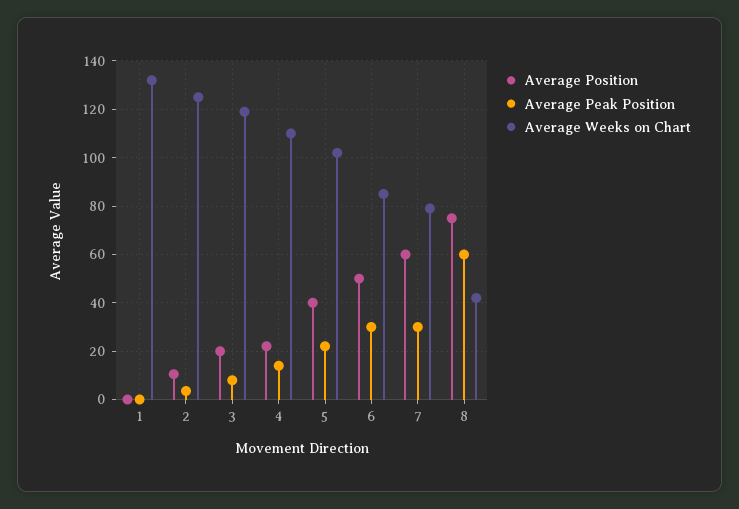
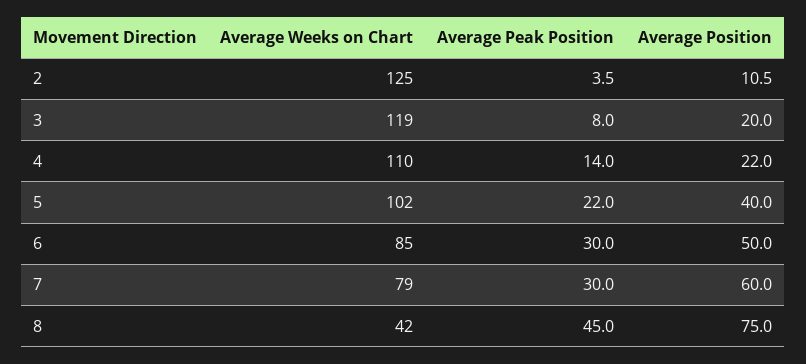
Average Position, 1: 0 -> none
Average Peak Position, 1: 0 -> none
Average Weeks on Chart, 1: 132.5 -> none
Average Peak Position, 8: 60 -> 45

